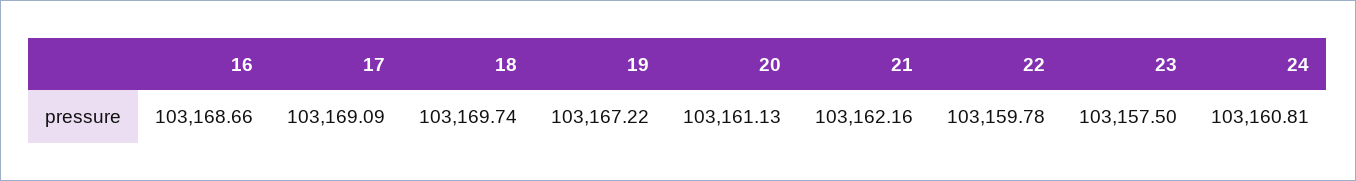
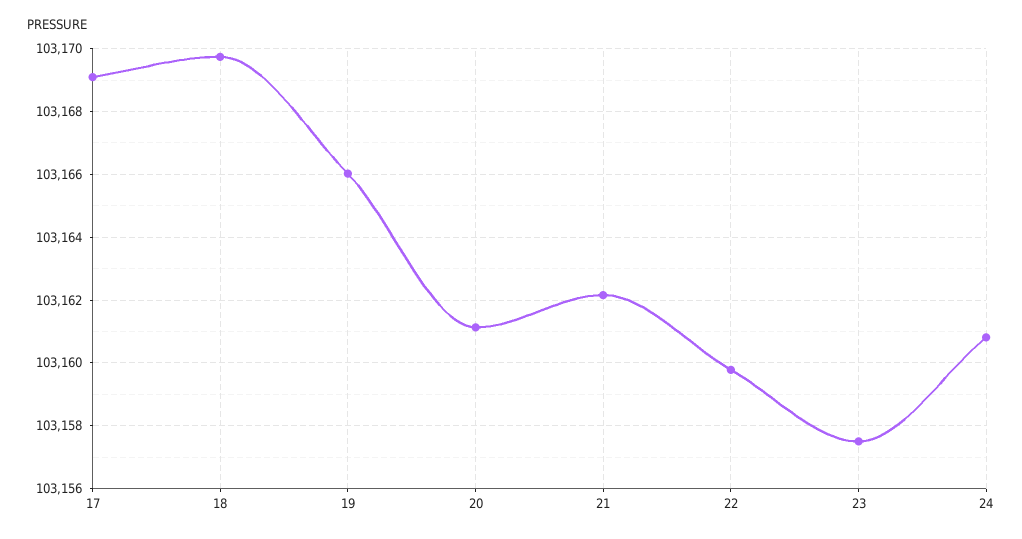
16: 103168.66 -> none
19: 103167.22 -> 103166

